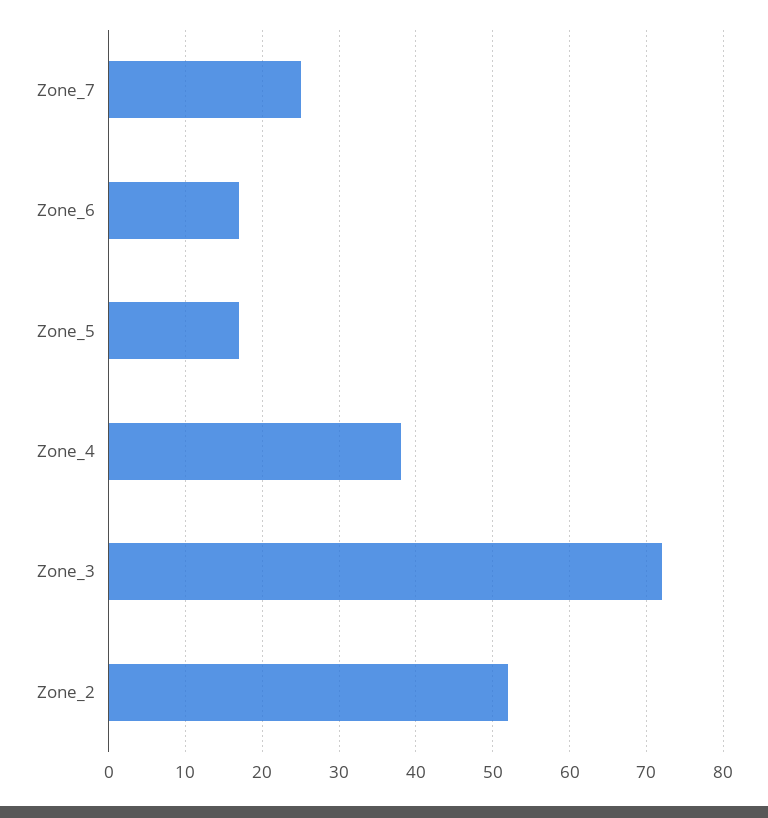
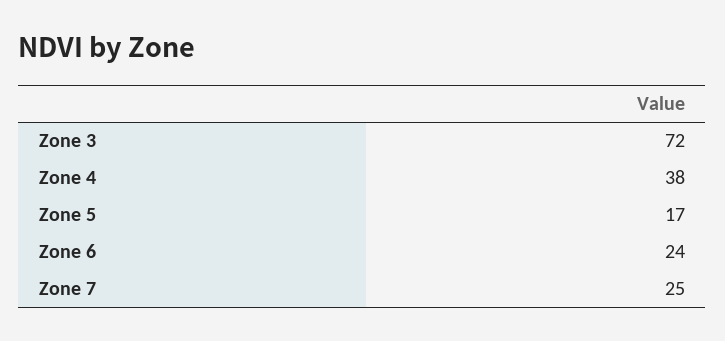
Zone_6: 17 -> 24
Zone_2: 52 -> none

